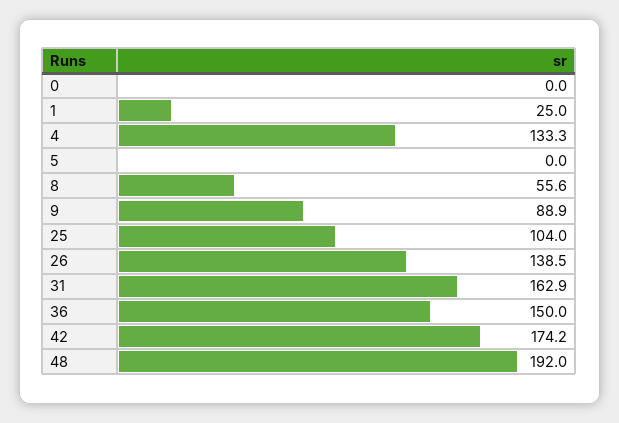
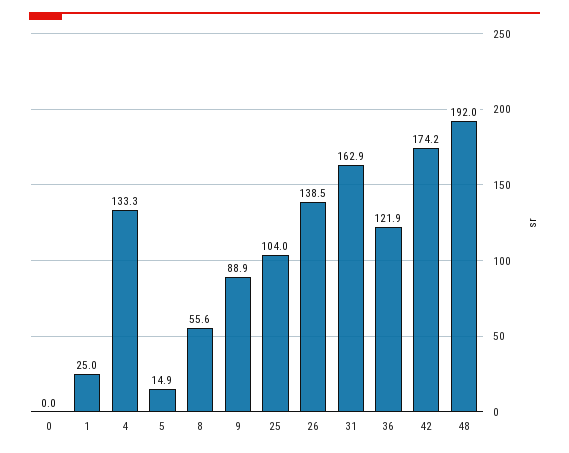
5: 0 -> 14.9
36: 150 -> 121.9

